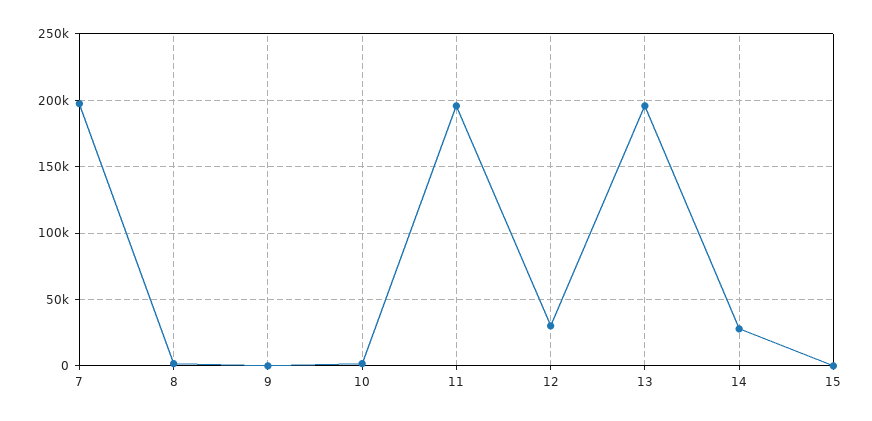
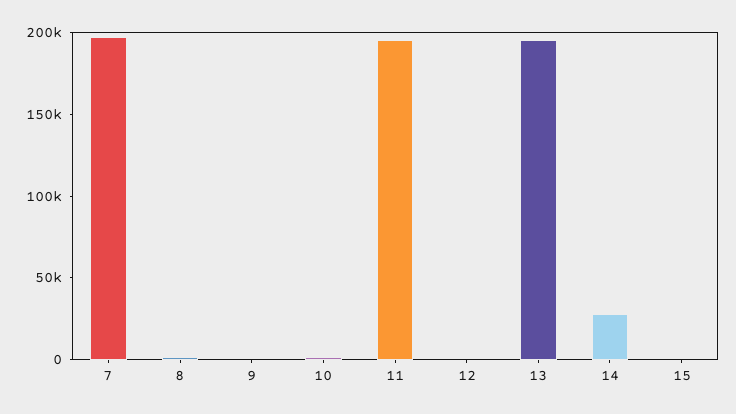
12: 30000 -> 0

